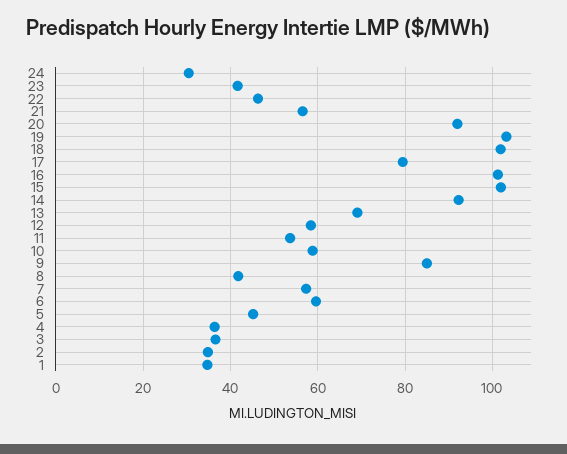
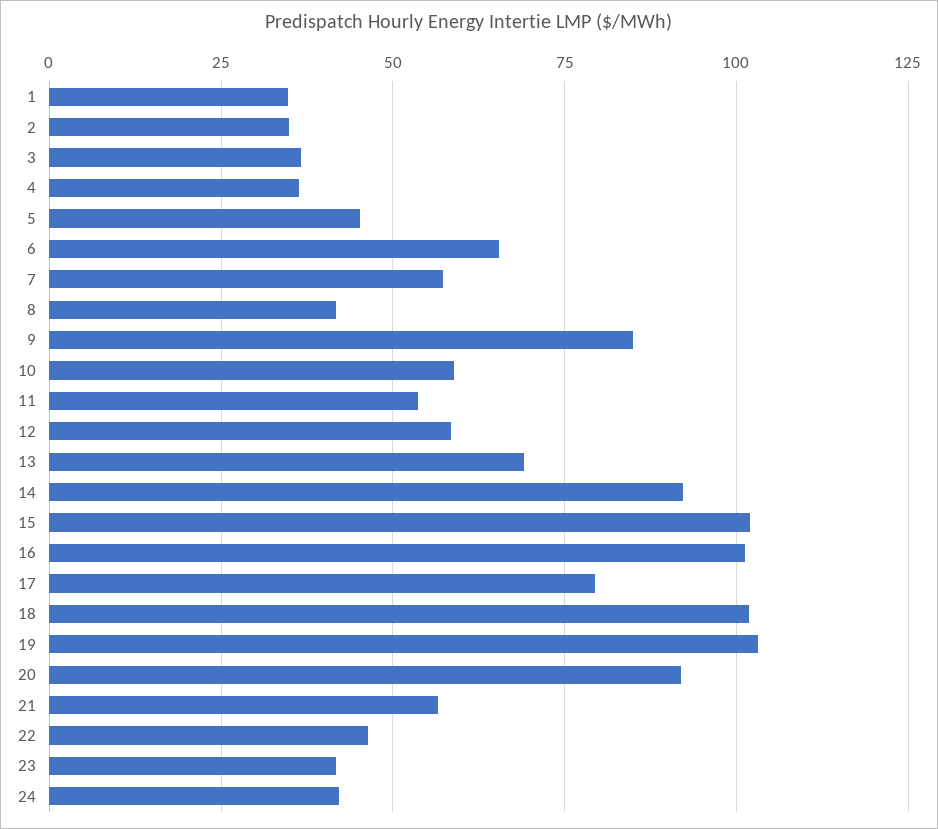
24: 30 -> 42.5
6: 60 -> 65

